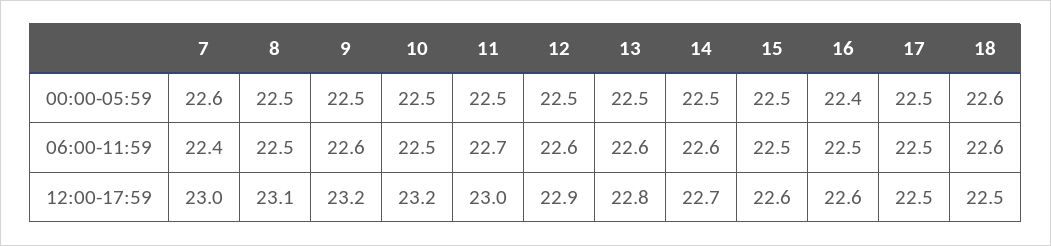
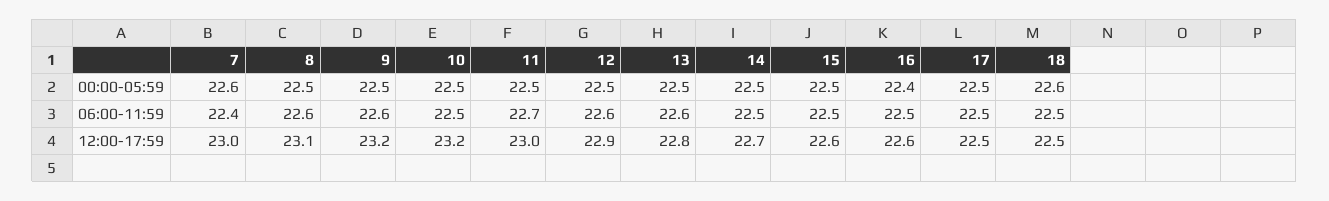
8, 06:00-11:59: 22.5 -> 22.6
14, 06:00-11:59: 22.6 -> 22.5
18, 06:00-11:59: 22.6 -> 22.5

